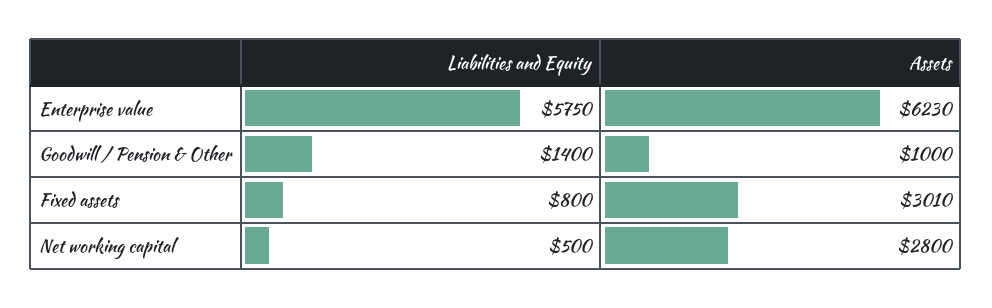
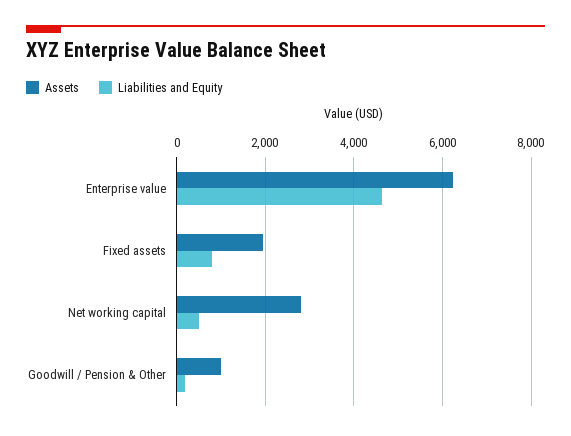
Liabilities and Equity, Enterprise value: 5750 -> 4600
Liabilities and Equity, Goodwill / Pension & Other: 1400 -> 200
Assets, Fixed assets: 3010 -> 2000

